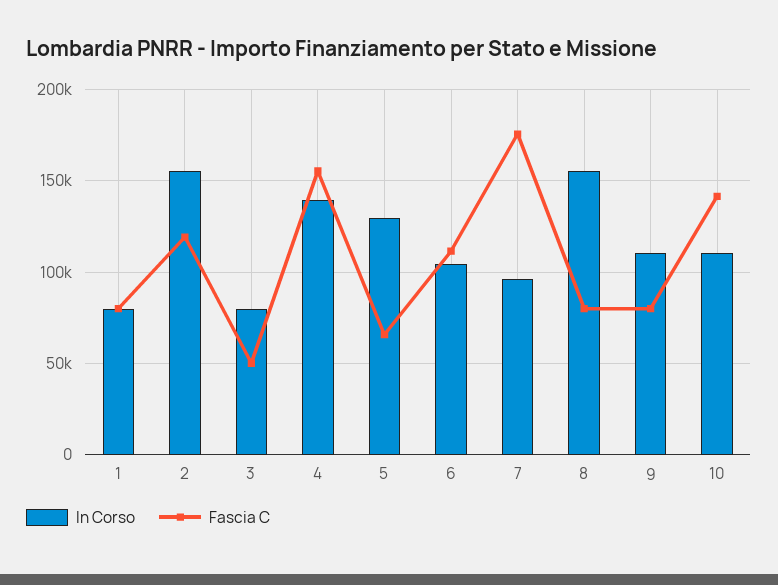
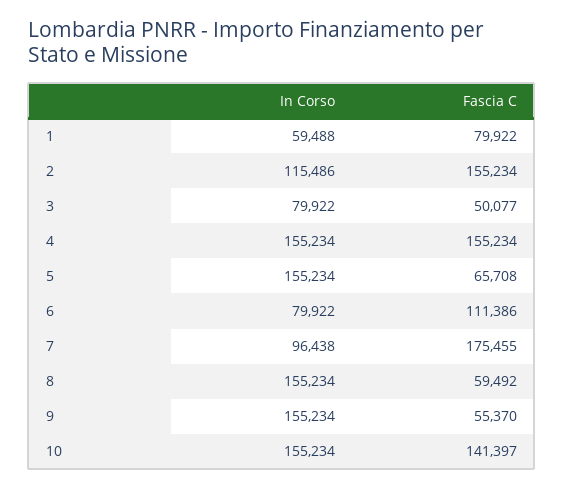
In Corso, 1: 80000 -> 59488
In Corso, 2: 155000 -> 115486
Fascia C, 2: 120000 -> 155234
In Corso, 4: 140000 -> 155234
In Corso, 5: 130000 -> 155234
In Corso, 6: 105000 -> 79922
Fascia C, 8: 80000 -> 59492
In Corso, 9: 110000 -> 155234
Fascia C, 9: 80000 -> 55370
In Corso, 10: 110000 -> 155234

